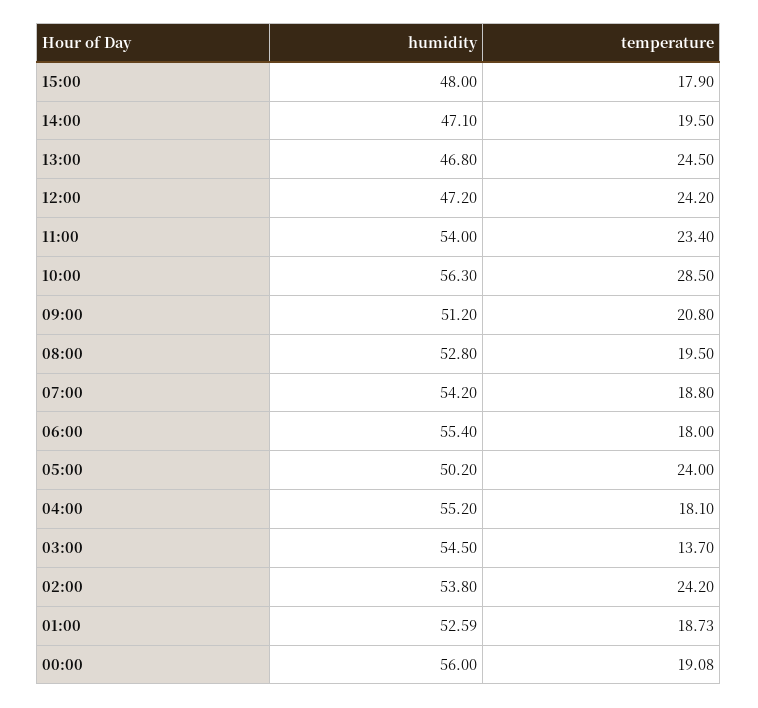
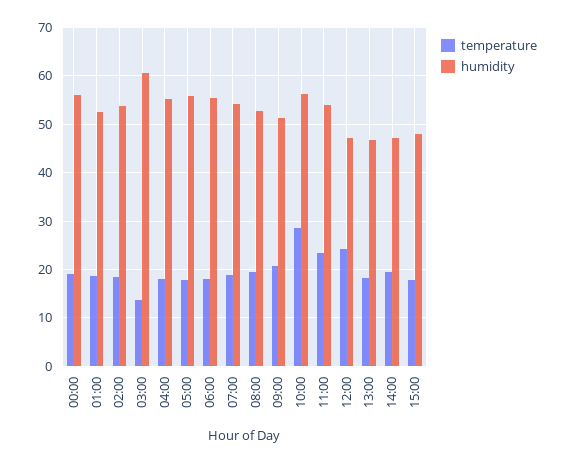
temperature, 13:00: 24.5 -> 18
humidity, 05:00: 50.2 -> 56
temperature, 05:00: 24 -> 18
humidity, 03:00: 54.5 -> 60
temperature, 02:00: 24.2 -> 18

